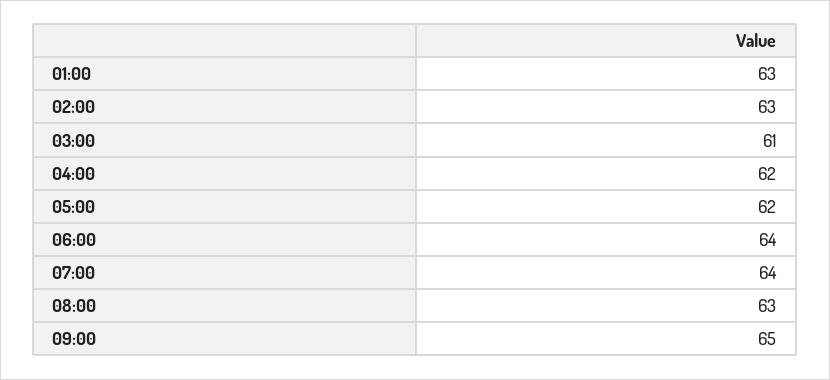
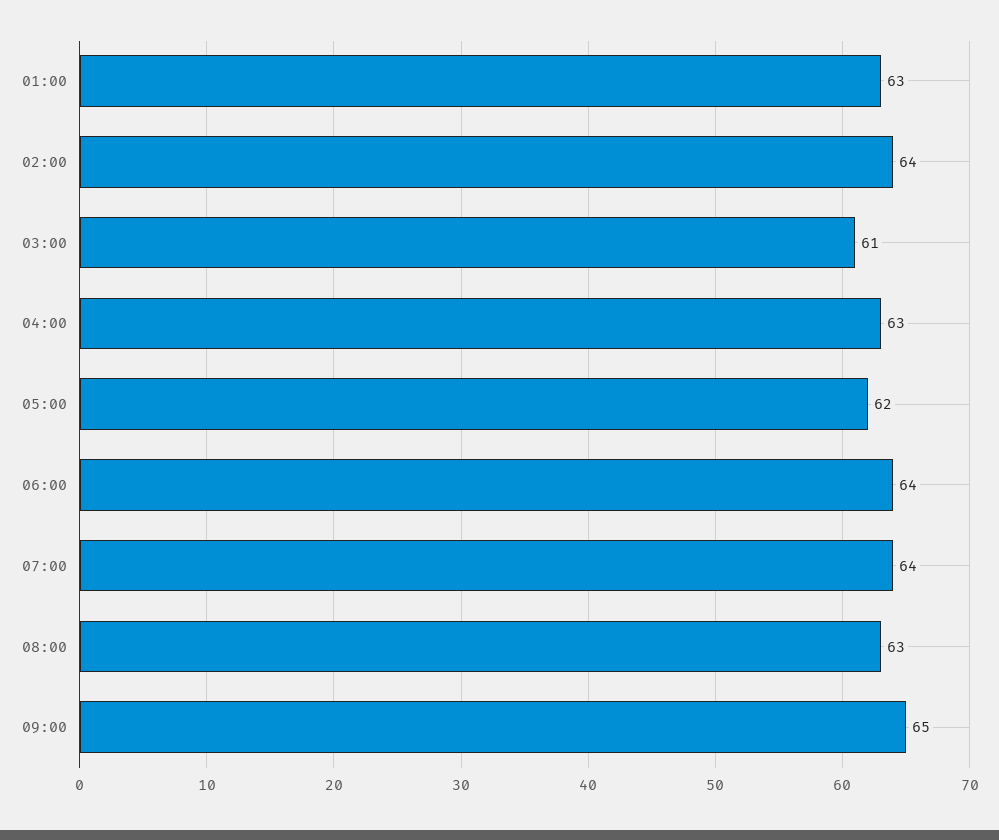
02:00: 63 -> 64
04:00: 62 -> 63

